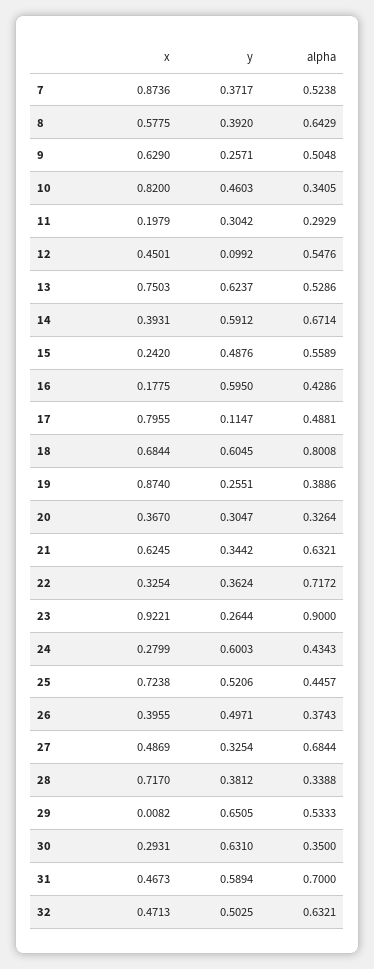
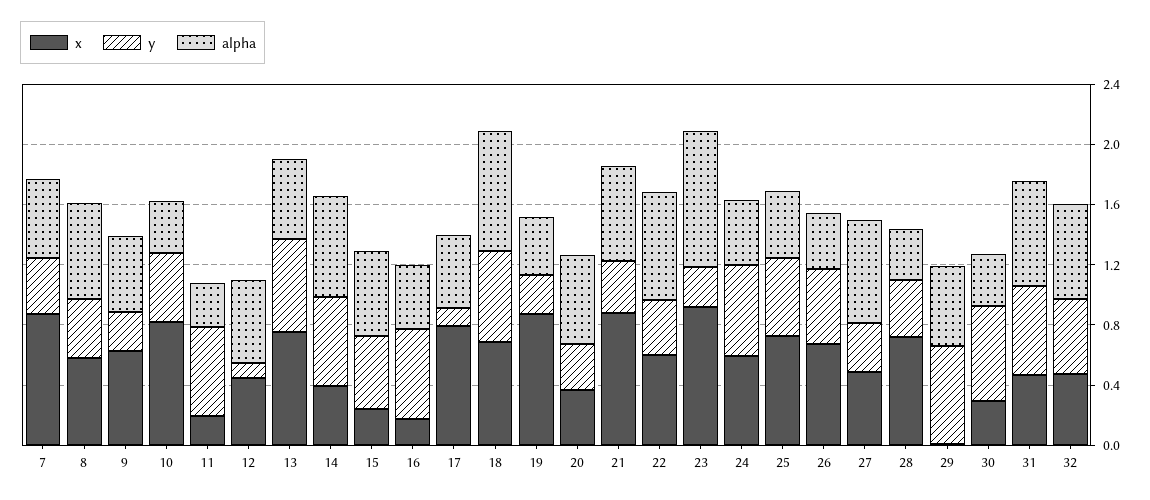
y, 11: 0.3042 -> 0.6
alpha, 20: 0.3264 -> 0.6
x, 21: 0.6245 -> 0.9
x, 22: 0.3254 -> 0.6
x, 24: 0.2799 -> 0.6
x, 26: 0.3955 -> 0.7

